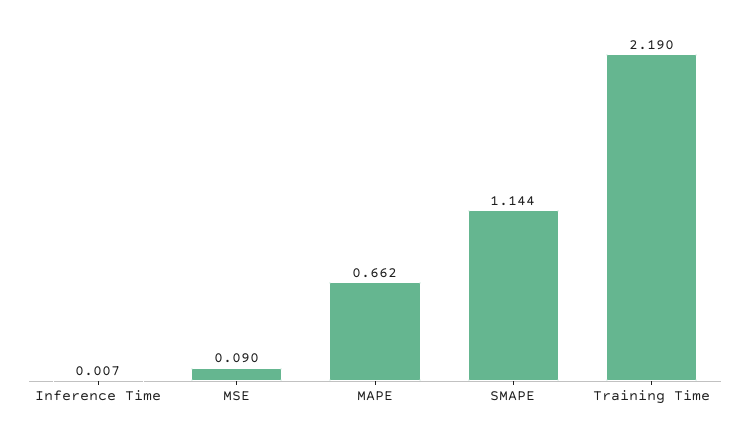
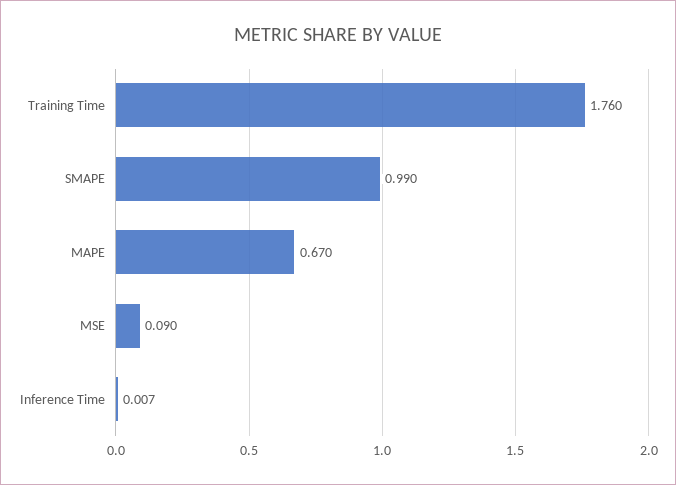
MAPE: 0.662 -> 0.67
SMAPE: 1.144 -> 0.99
Training Time: 2.19 -> 1.76

